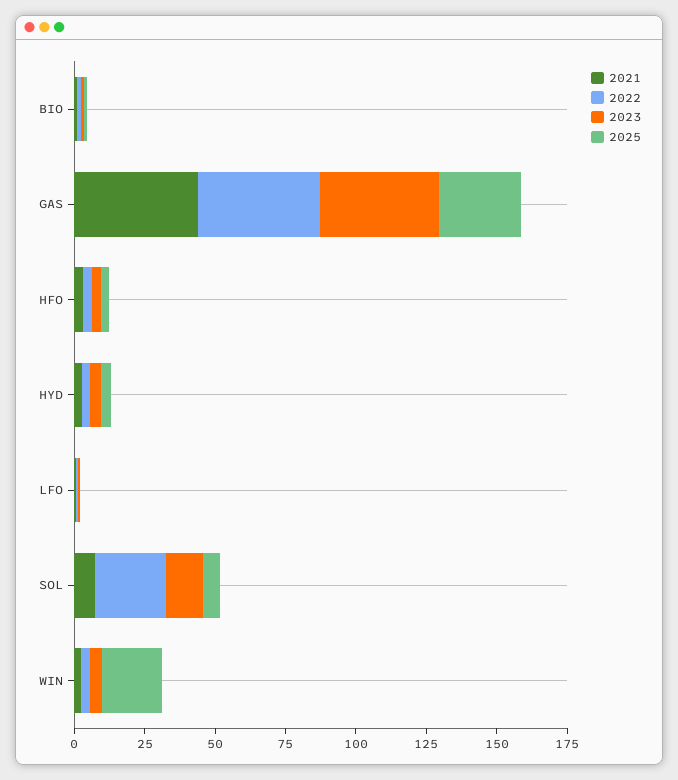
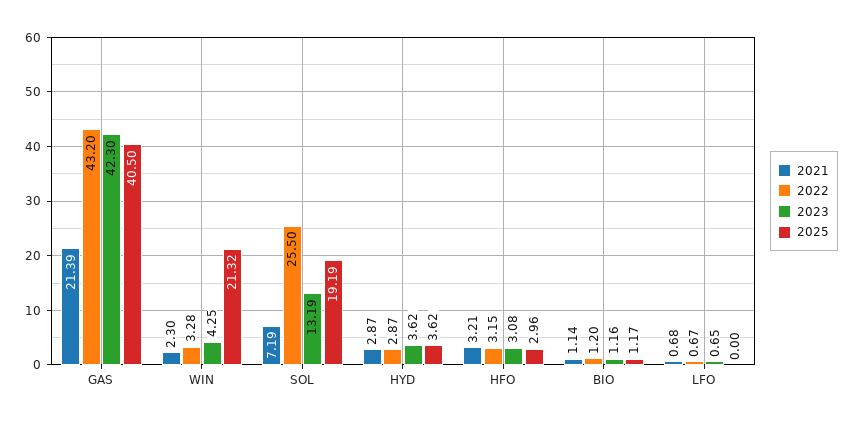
2021, GAS: 45 -> 21.39
2025, GAS: 30 -> 40.5
2025, SOL: 5 -> 19.19

